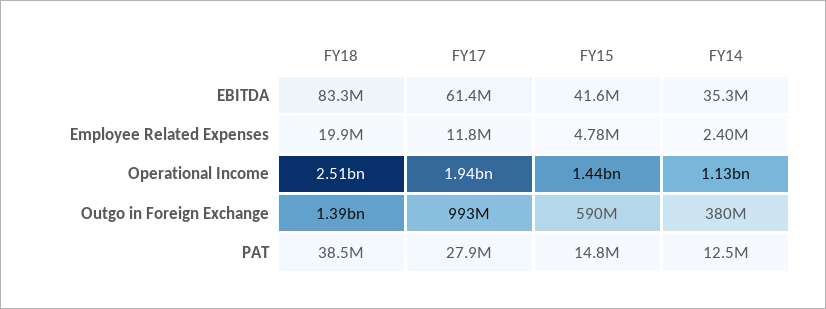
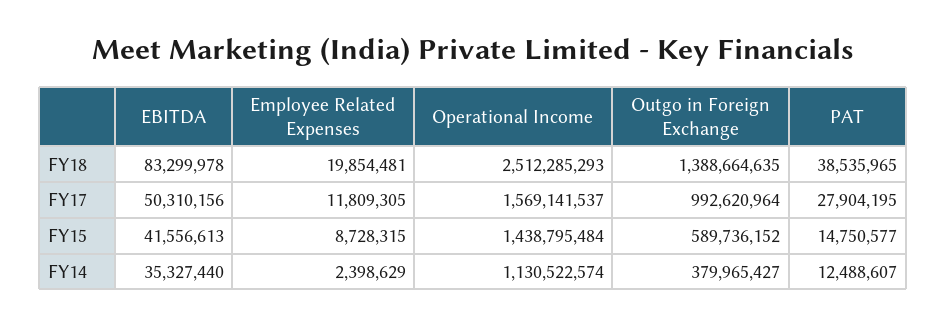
FY17, EBITDA: 61400000 -> 50310156
FY15, Employee Related Expenses: 4780000 -> 8728315
FY17, Operational Income: 1940000000 -> 1569141537

